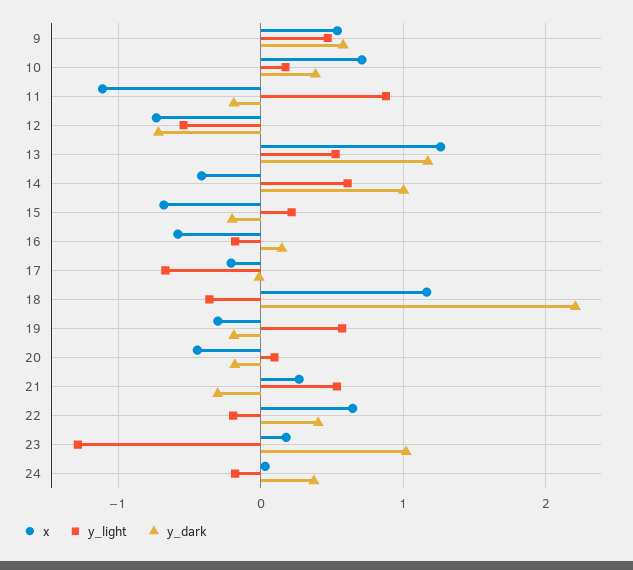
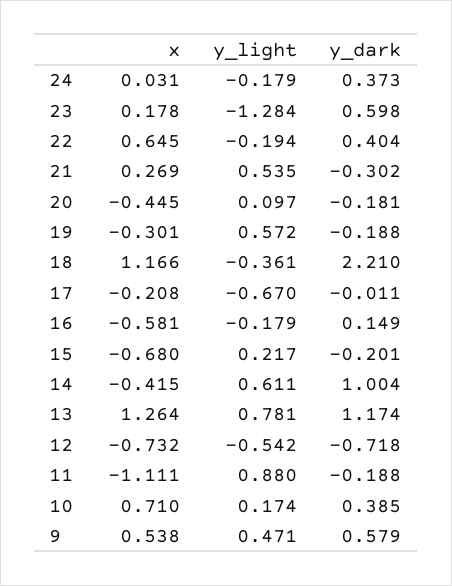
y_light, 13: 0.5 -> 0.781
y_dark, 23: 1 -> 0.598

